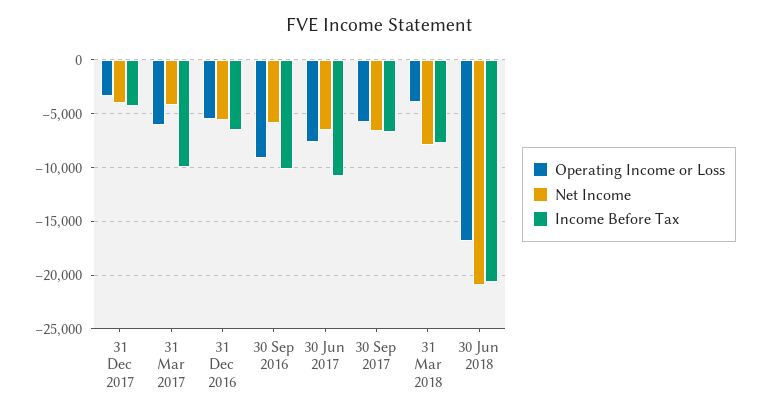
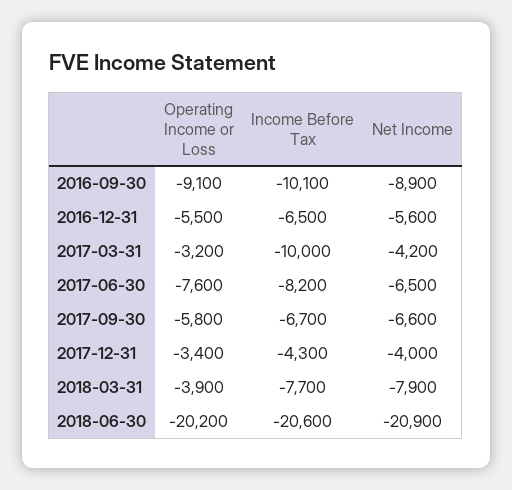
Operating Income or Loss, 31 Mar 2017: -6000 -> -3200
Net Income, 30 Sep 2016: -6000 -> -8900
Income Before Tax, 30 Jun 2017: -11000 -> -8200
Operating Income or Loss, 30 Jun 2018: -17000 -> -20200

